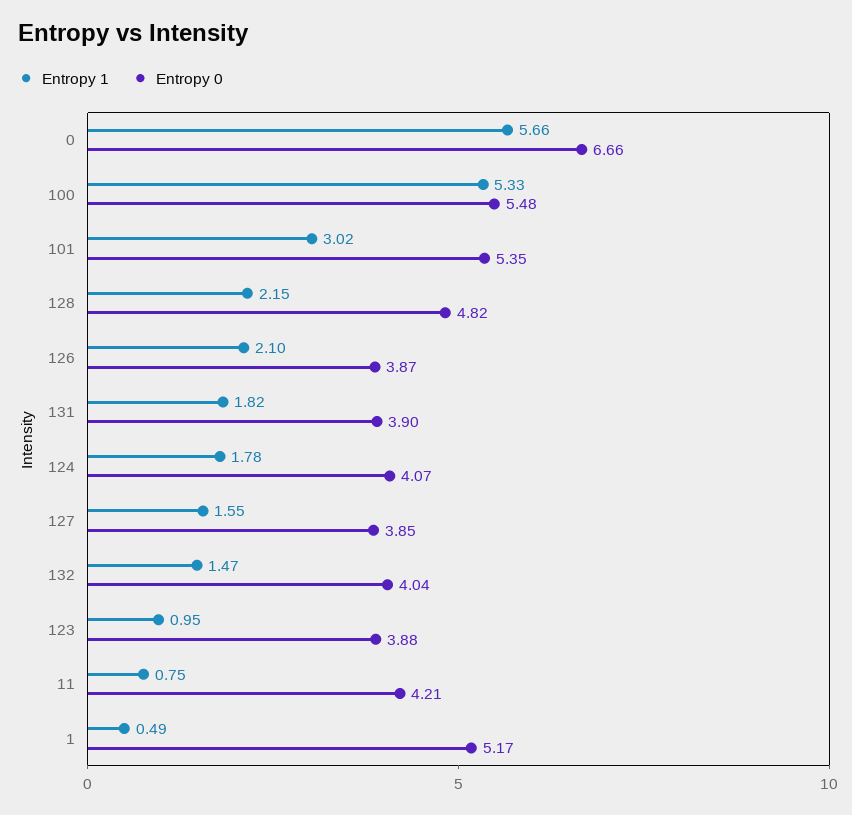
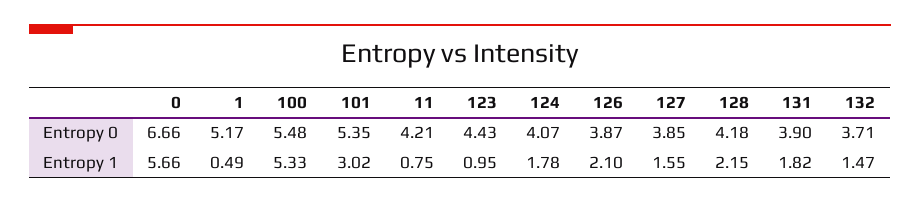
Entropy 0, 128: 4.82 -> 4.18
Entropy 0, 132: 4.04 -> 3.71
Entropy 0, 123: 3.88 -> 4.43

